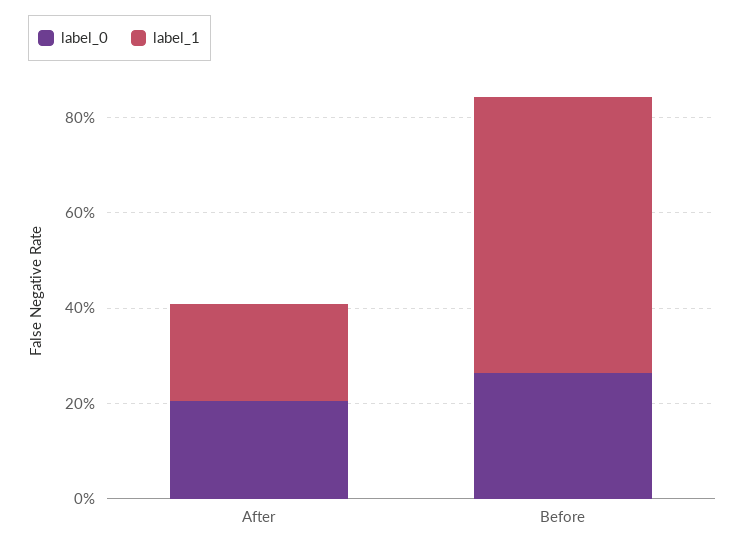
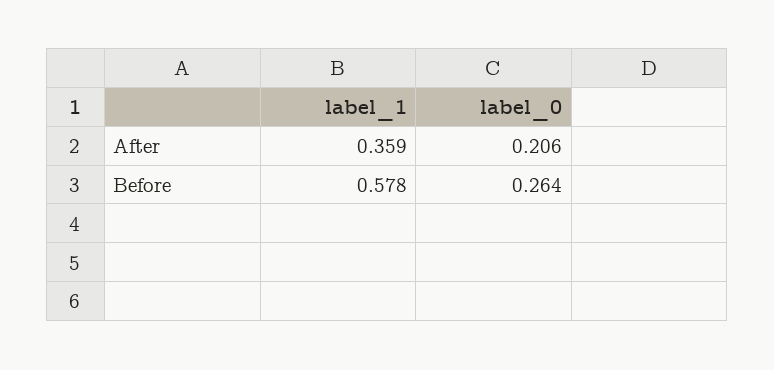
label_1, After: 0.2 -> 0.359

